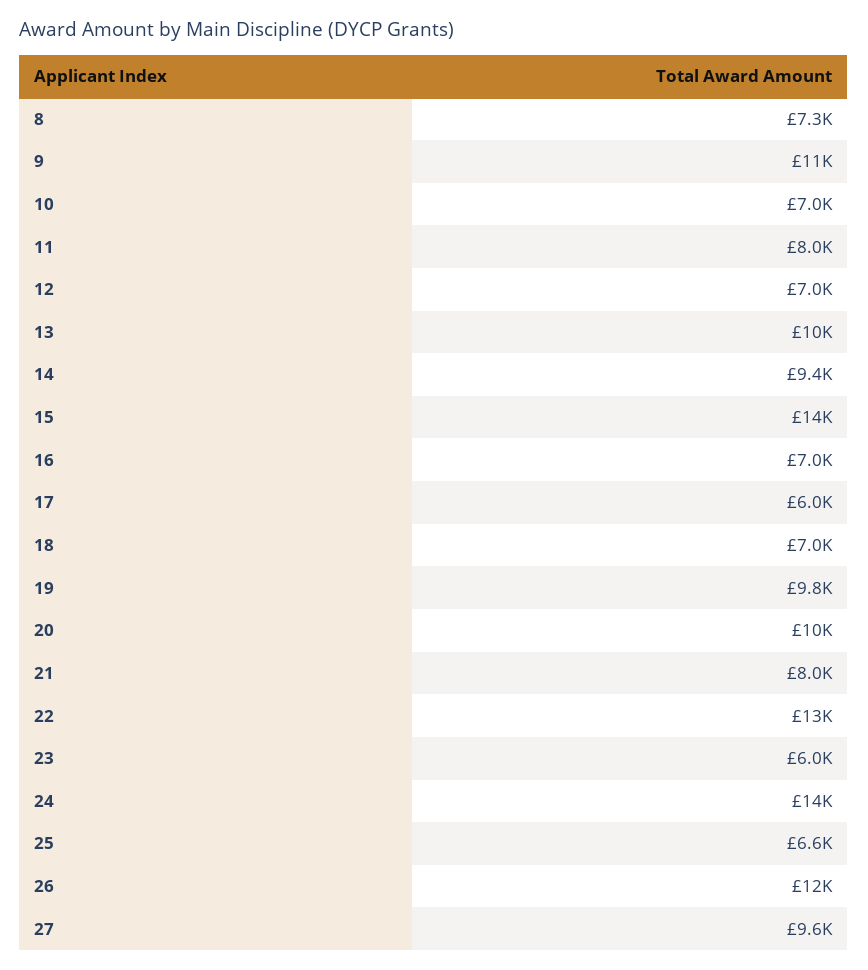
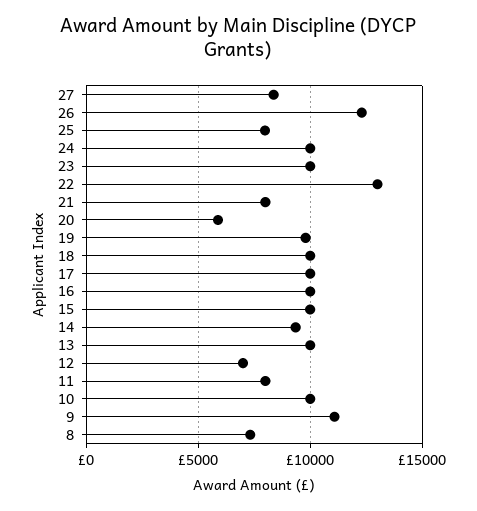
10: 7000 -> 10000
15: 14000 -> 10000
16: 7000 -> 10000
17: 6000 -> 10000
18: 7000 -> 10000
20: 10000 -> 6000
23: 6000 -> 10000
24: 14000 -> 10000
25: 6600 -> 8000
27: 9600 -> 8500

